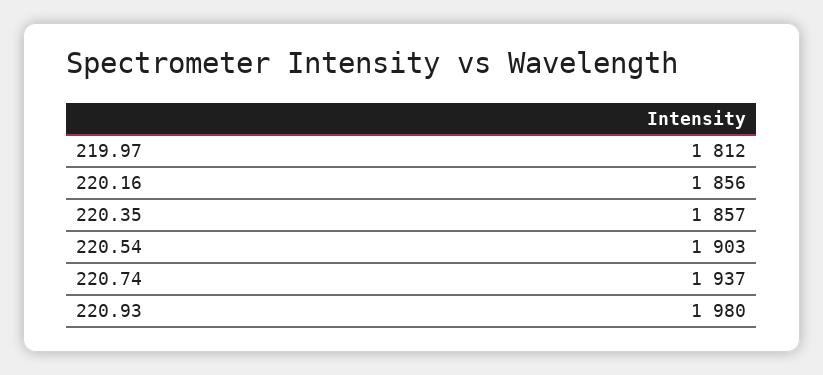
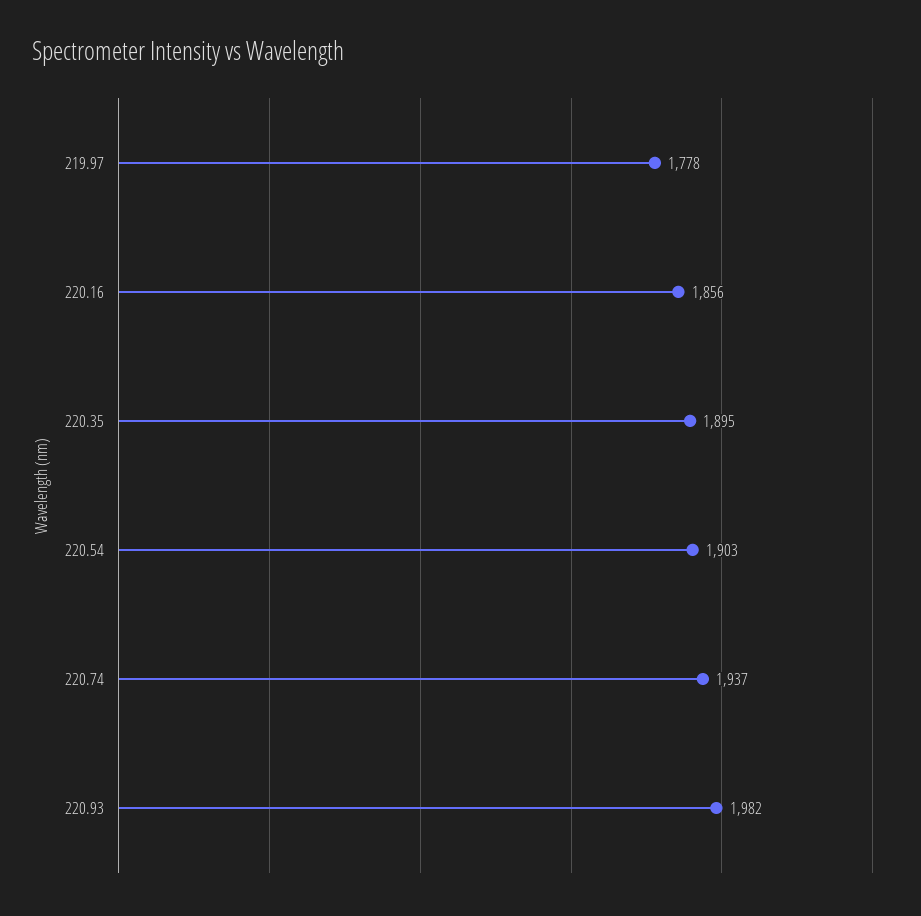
219.97: 1812 -> 1778
220.35: 1857 -> 1895
220.93: 1980 -> 1982

